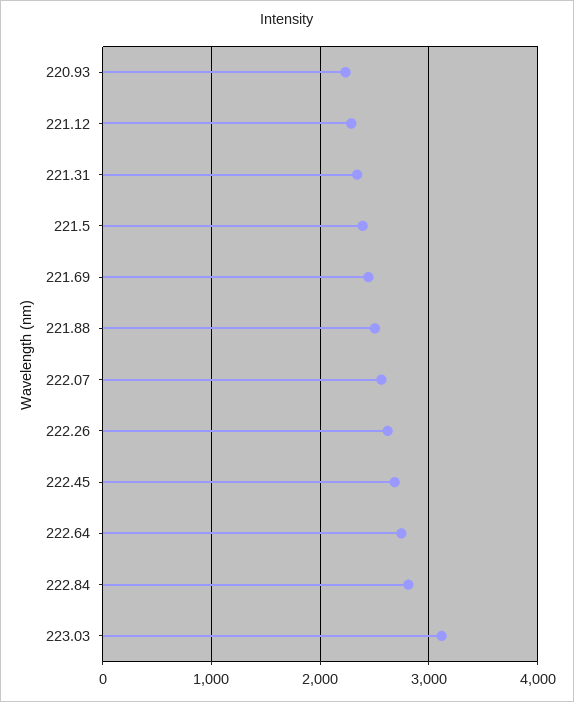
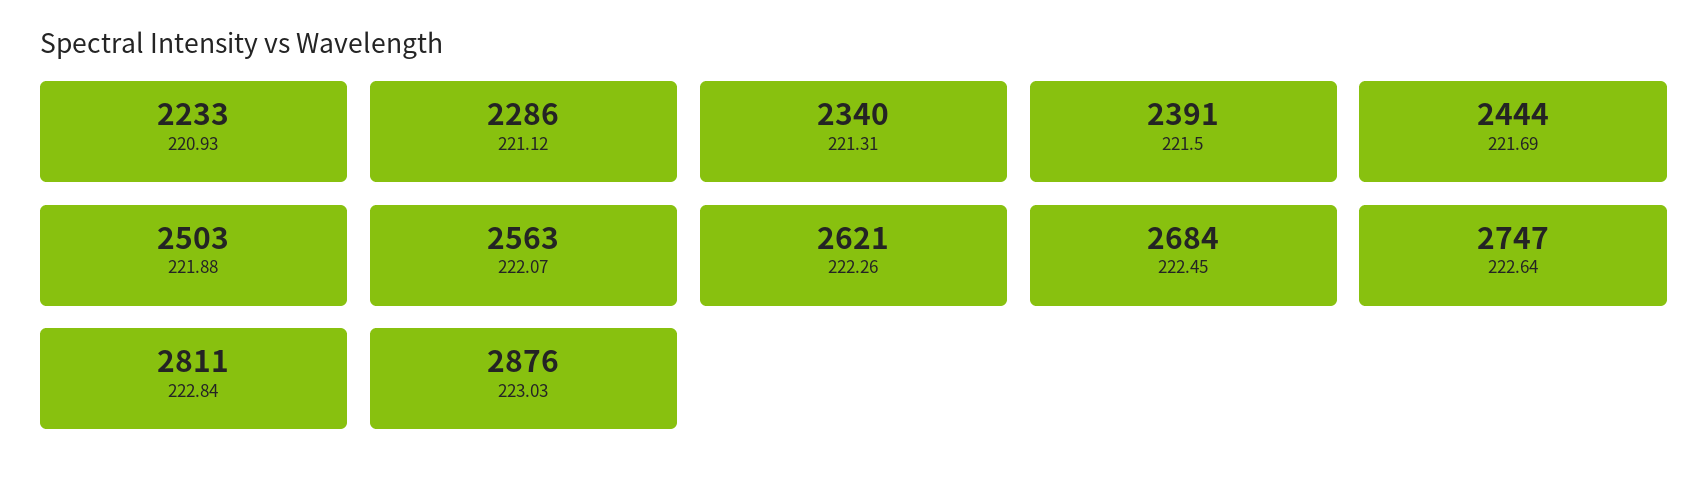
223.03: 3100 -> 2876

